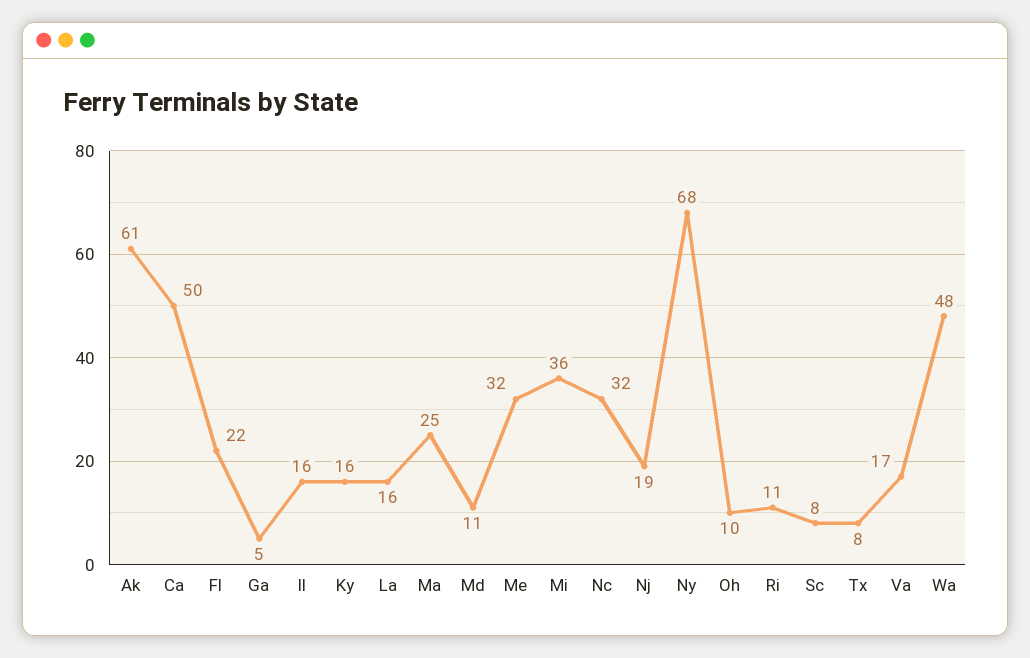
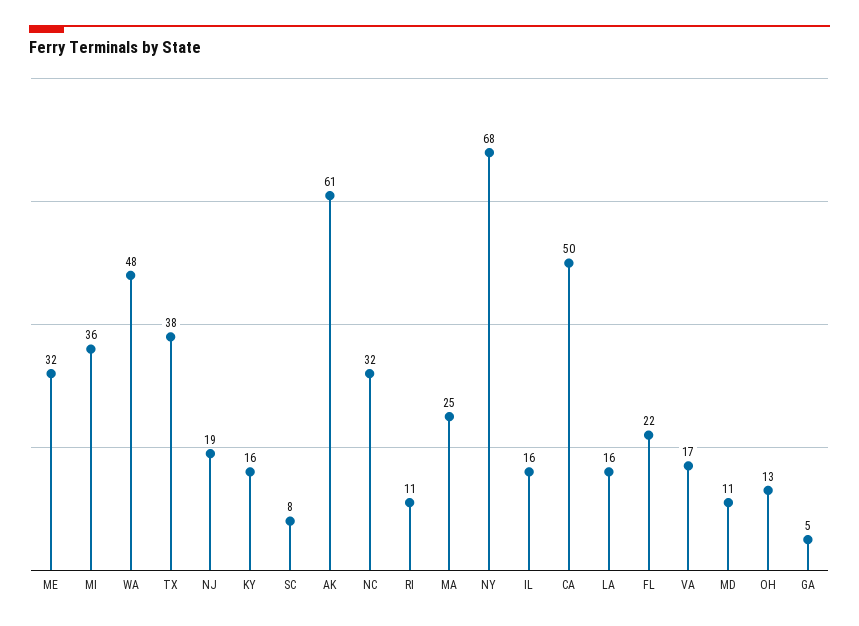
Oh: 10 -> 13
Tx: 8 -> 38

